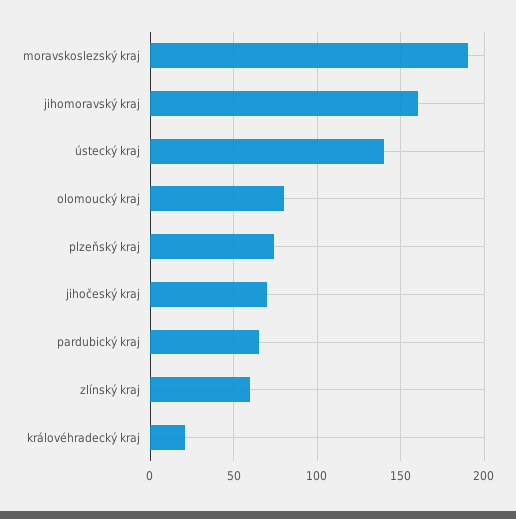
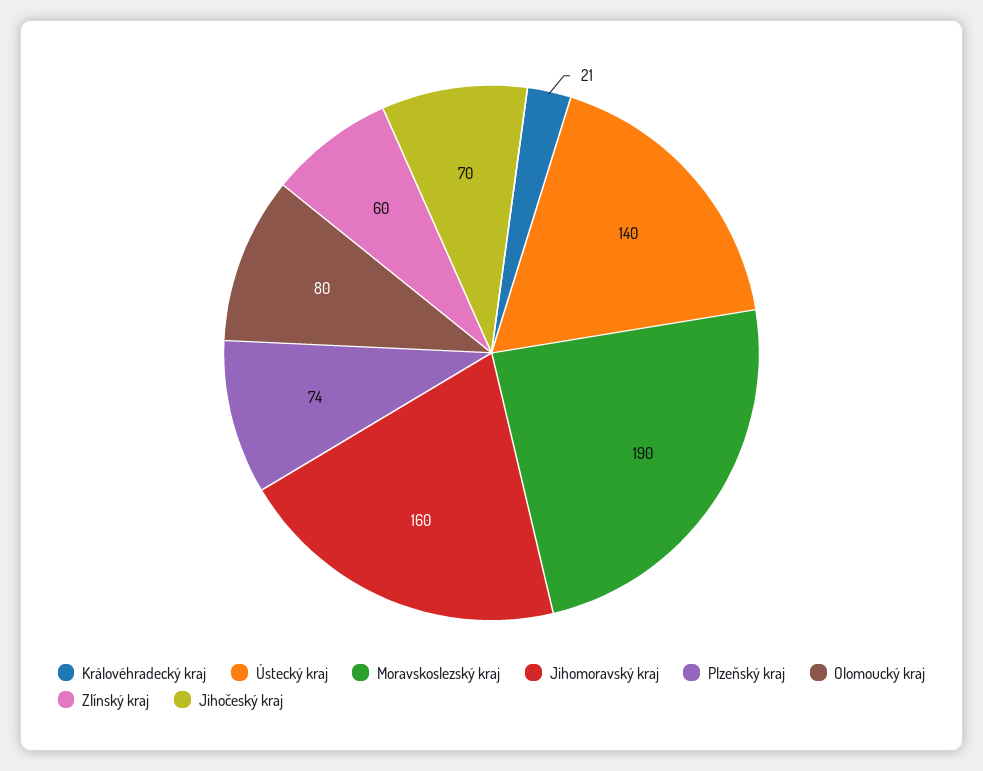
pardubický kraj: 65 -> none

